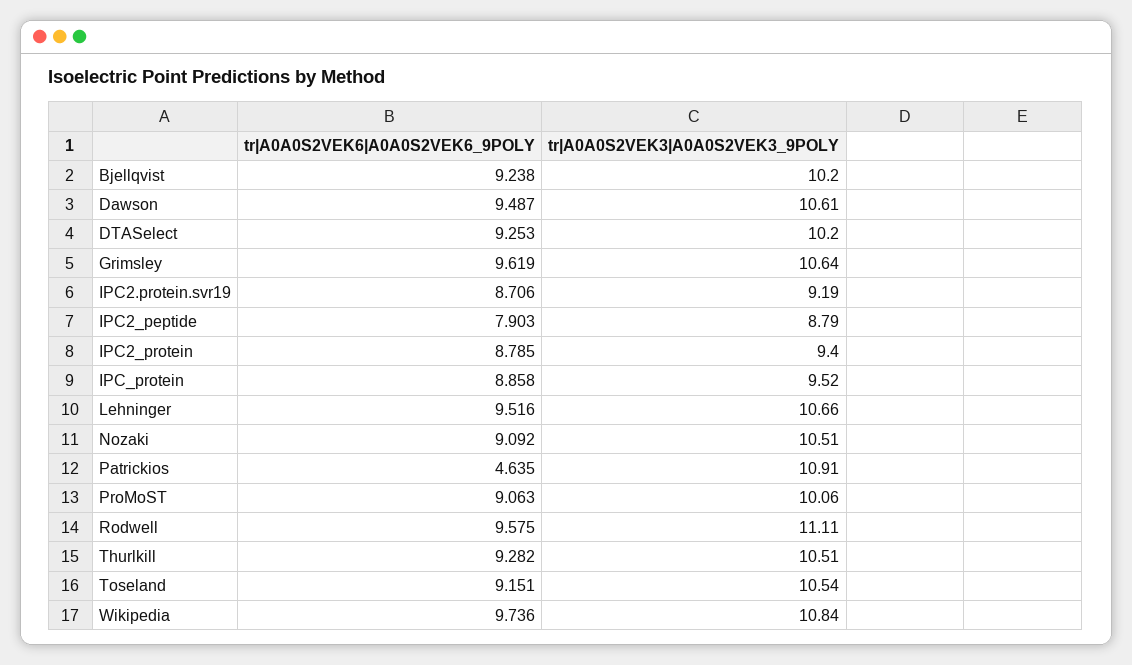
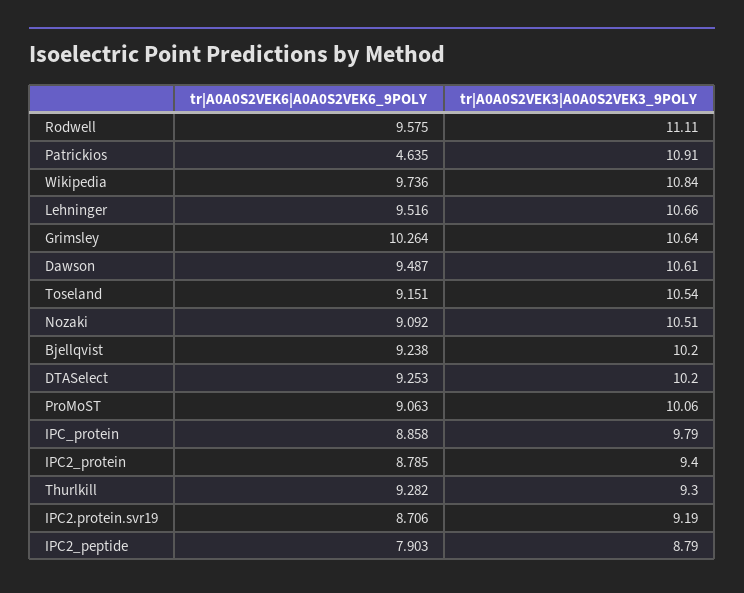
tr|A0A0S2VEK6|A0A0S2VEK6_9POLY, Grimsley: 9.619 -> 10.264
tr|A0A0S2VEK3|A0A0S2VEK3_9POLY, IPC_protein: 9.52 -> 9.79
tr|A0A0S2VEK3|A0A0S2VEK3_9POLY, Thurlkill: 10.51 -> 9.3

